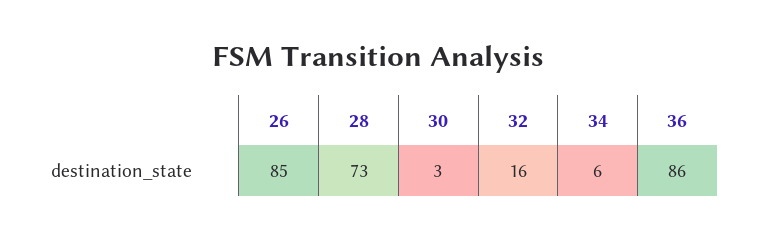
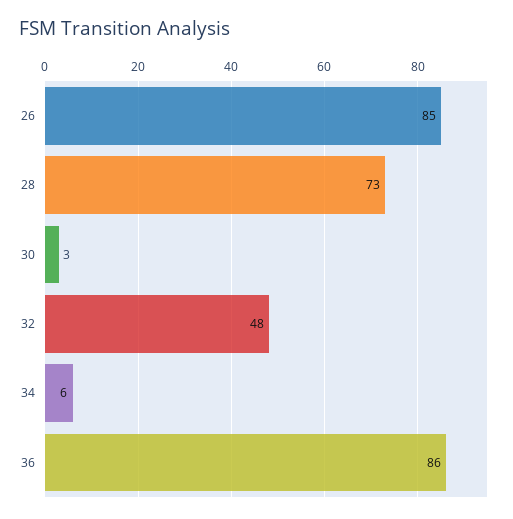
32: 16 -> 48

